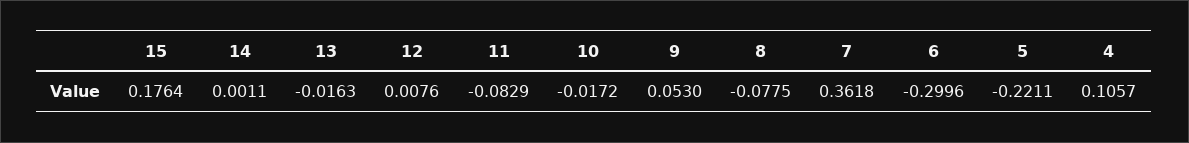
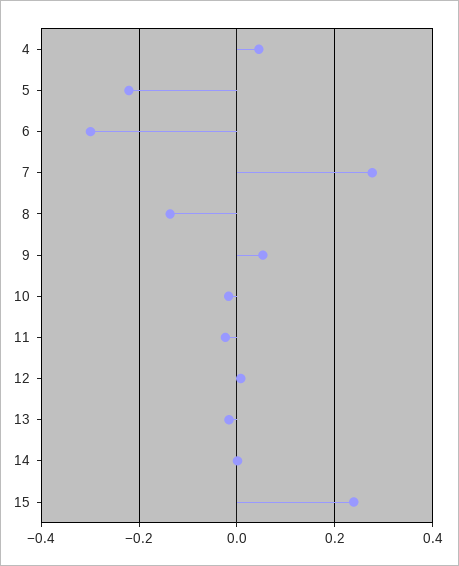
15: 0.1764 -> 0.24
11: -0.0829 -> -0.02
8: -0.0775 -> -0.14
7: 0.3618 -> 0.28
4: 0.1057 -> 0.04

